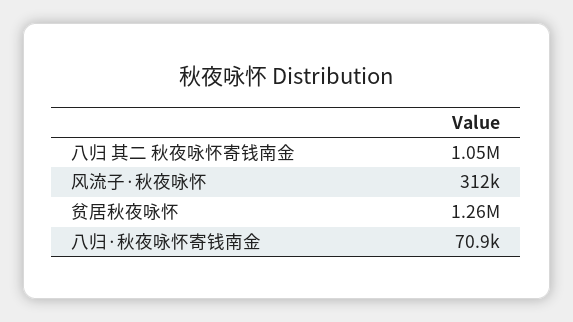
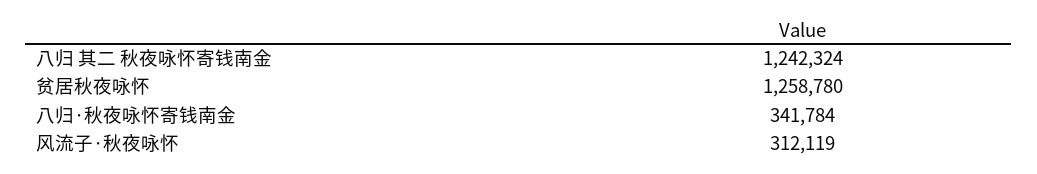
八归 其二 秋夜咏怀寄钱南金: 1050000 -> 1242324
八归·秋夜咏怀寄钱南金: 70900 -> 341784

